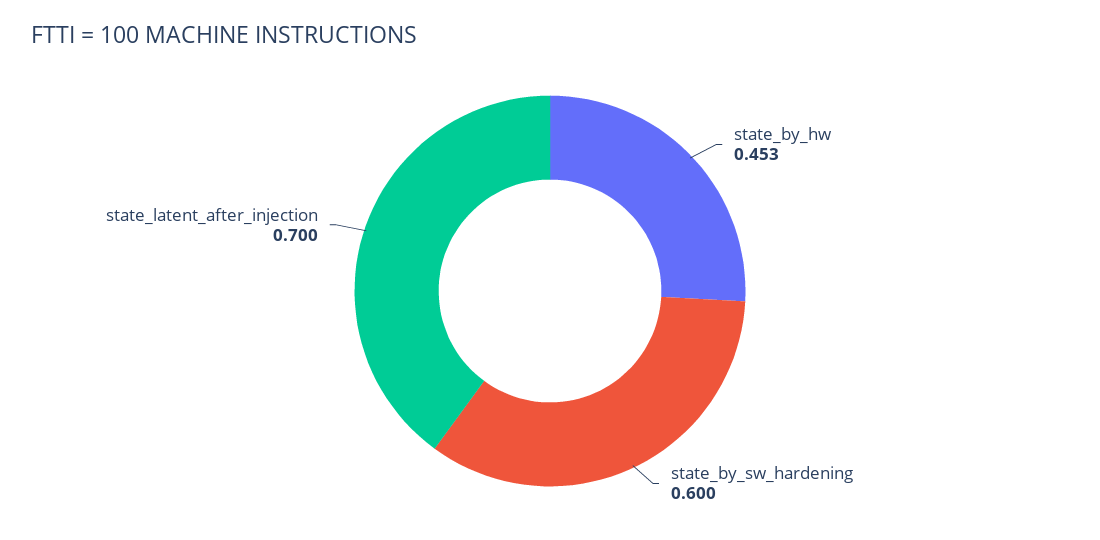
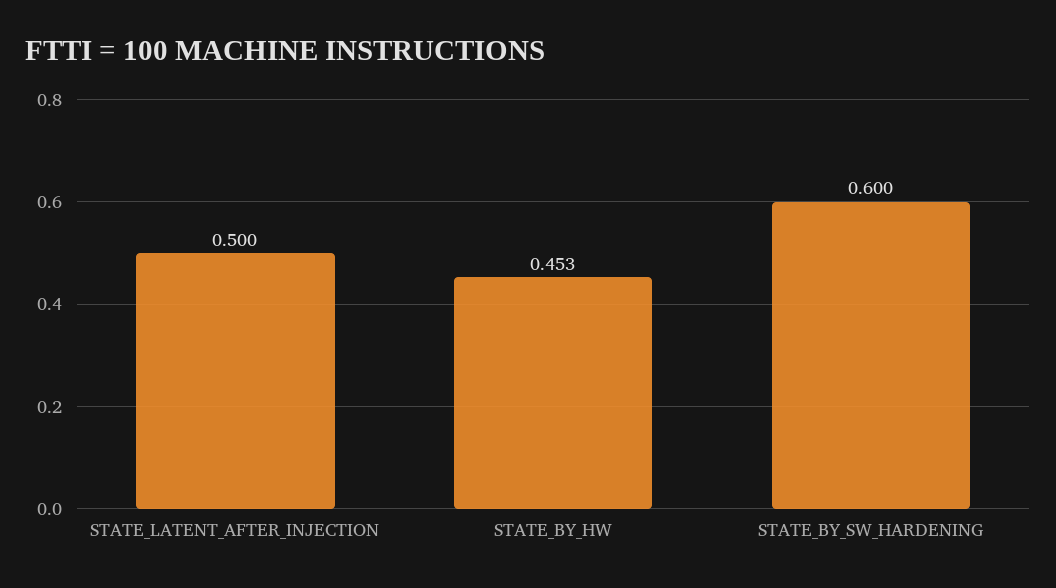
state_latent_after_injection: 0.7 -> 0.5

